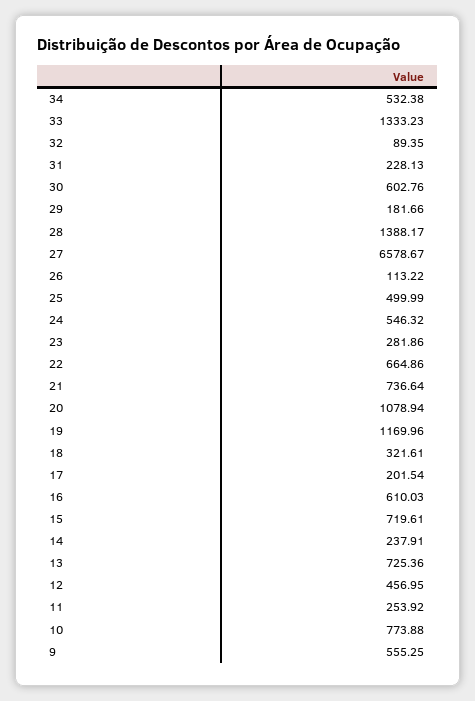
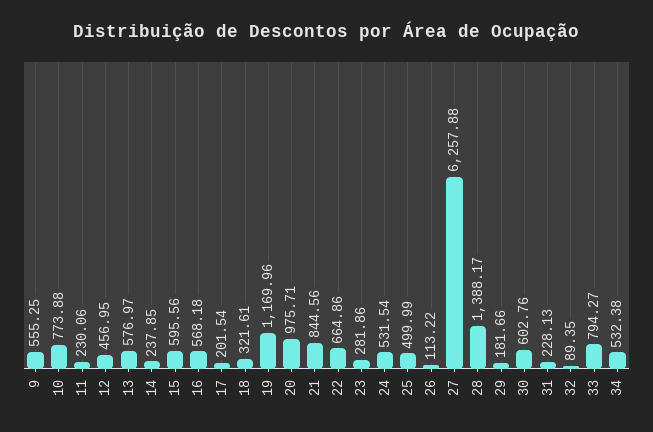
33: 1333.23 -> 794.27
27: 6578.67 -> 6257.88
24: 546.32 -> 531.54
21: 736.64 -> 844.56
20: 1078.94 -> 975.71
16: 610.03 -> 568.18
15: 719.61 -> 595.56
14: 237.91 -> 237.85
13: 725.36 -> 576.97
11: 253.92 -> 230.06

